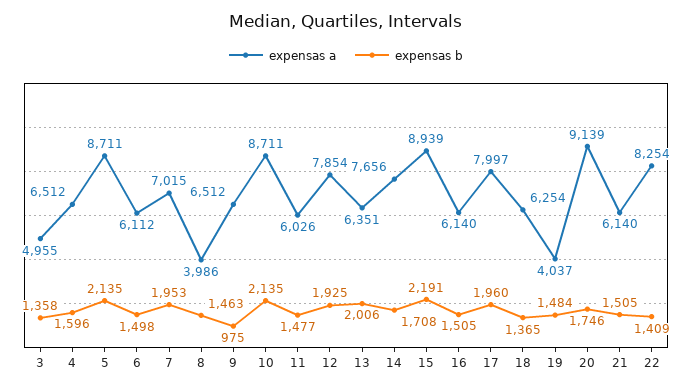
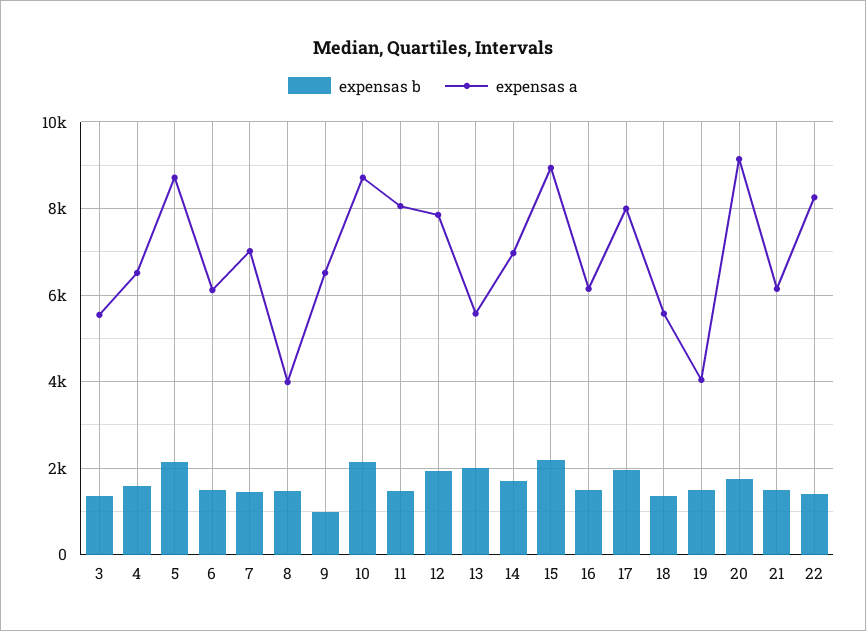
expensas a, 3: 4955 -> 5600
expensas b, 7: 1953 -> 1400
expensas a, 11: 6026 -> 8000
expensas a, 13: 6351 -> 5600
expensas a, 14: 7656 -> 7000
expensas a, 18: 6254 -> 5600

